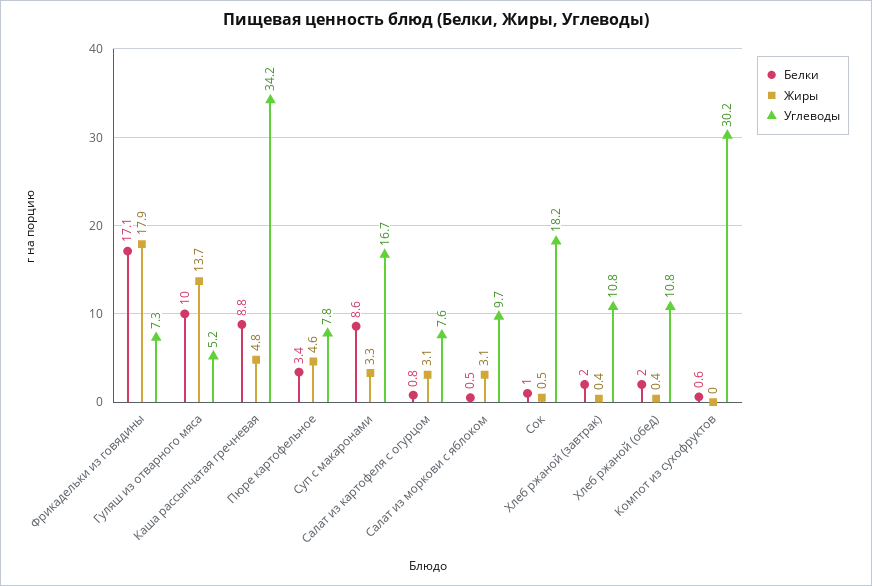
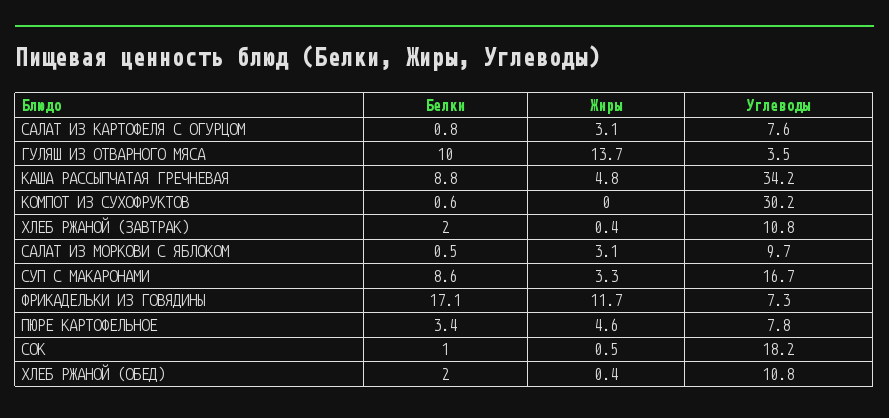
Жиры, Фрикадельки из говядины: 17.9 -> 11.7
Углеводы, Гуляш из отварного мяса: 5.2 -> 3.5

